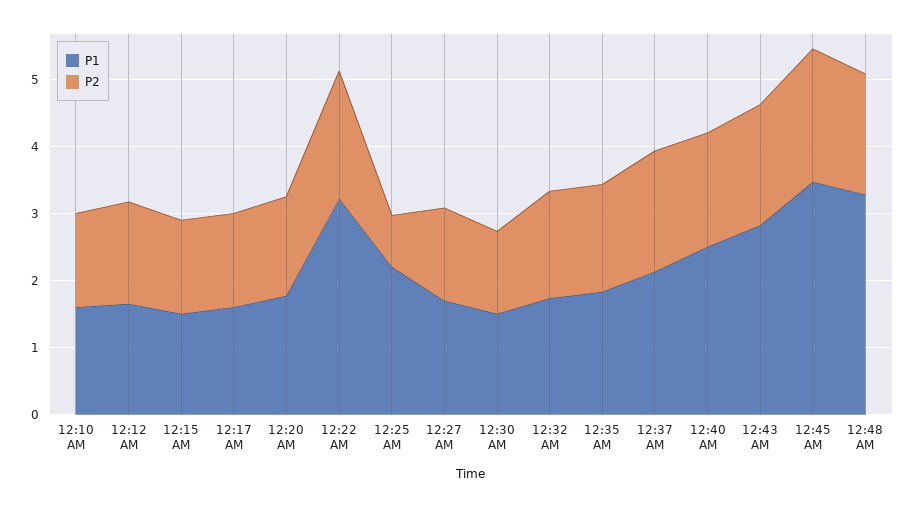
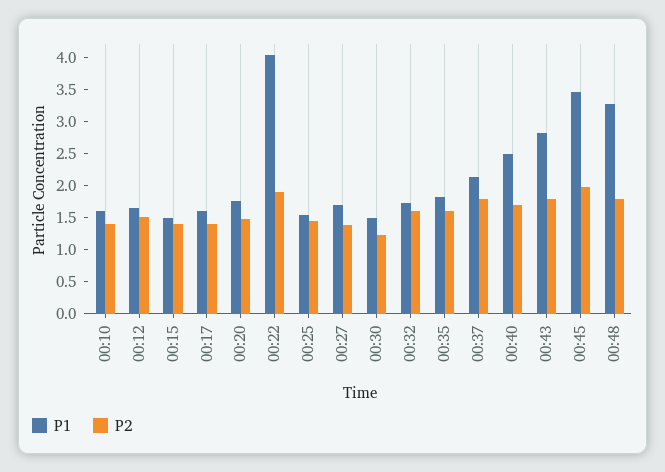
P1, 12:22 AM: 3.2 -> 4
P1, 12:25 AM: 2.2 -> 1.5
P2, 12:25 AM: 0.8 -> 1.5

